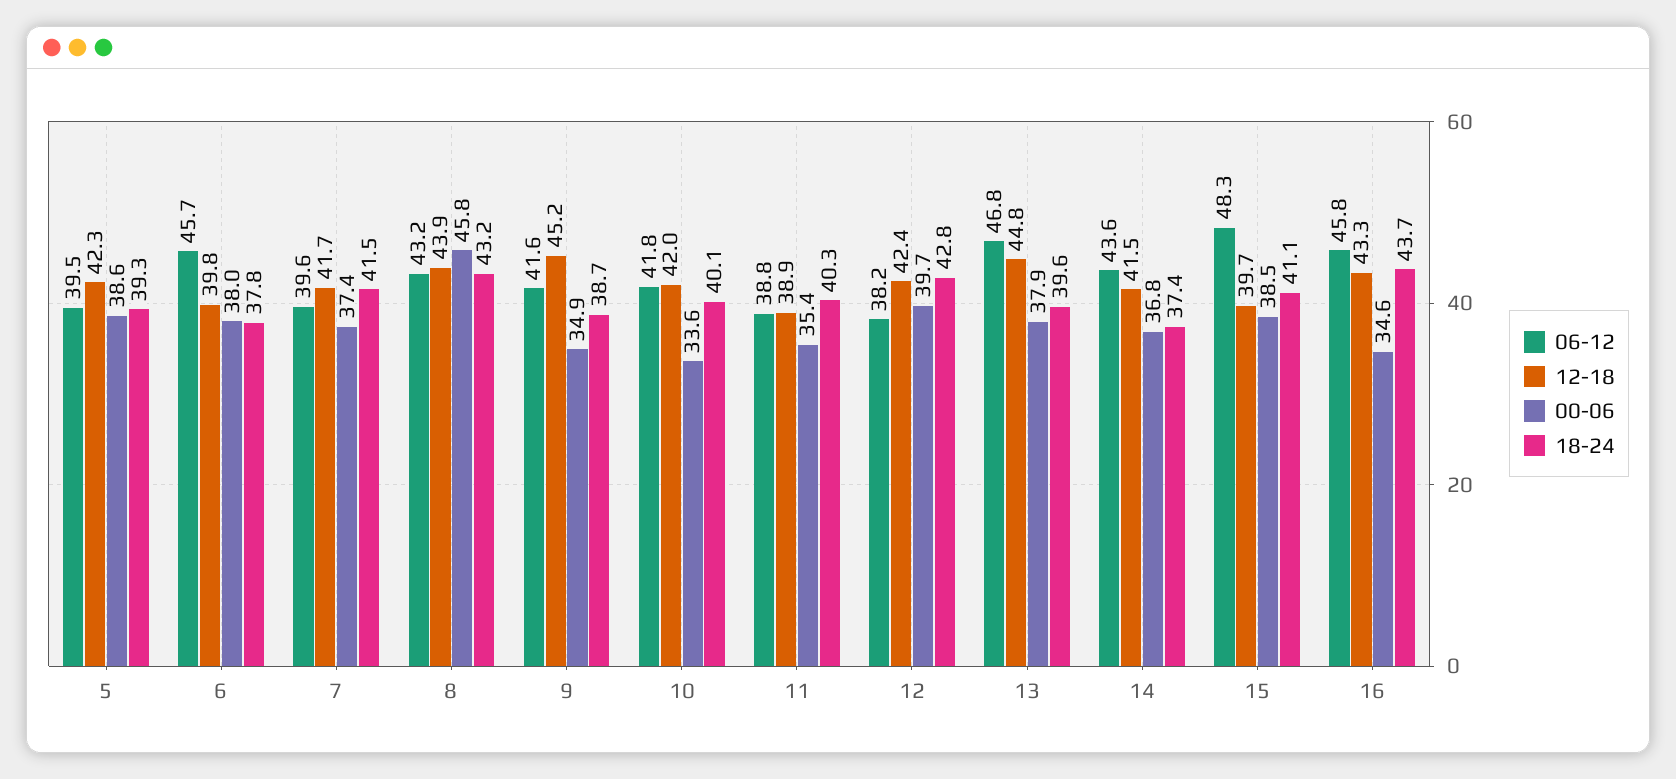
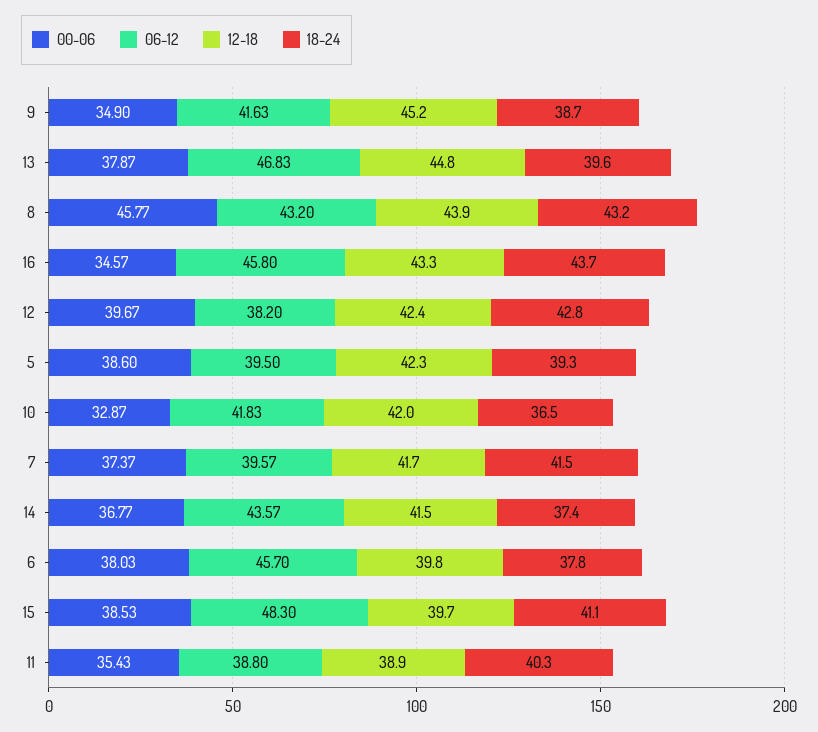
00-06, 10: 33.6 -> 32.87
18-24, 10: 40.1 -> 36.5

